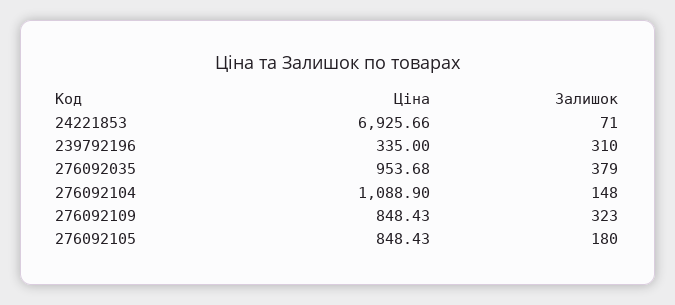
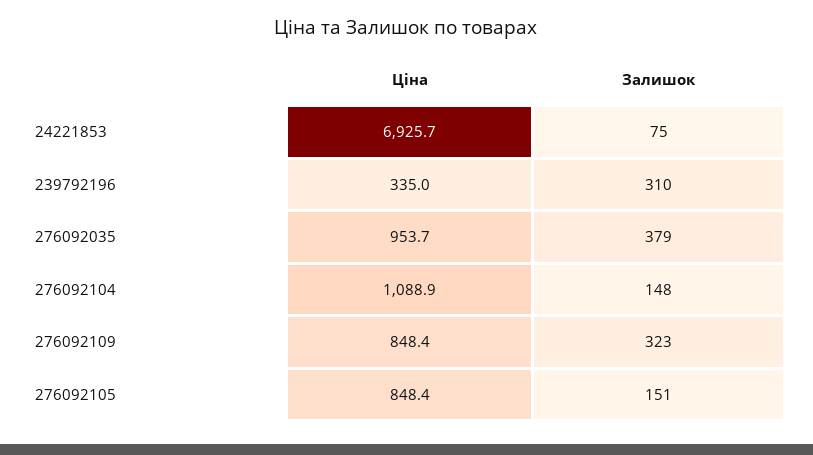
Залишок, 24221853: 71 -> 75
Залишок, 276092105: 180 -> 151

